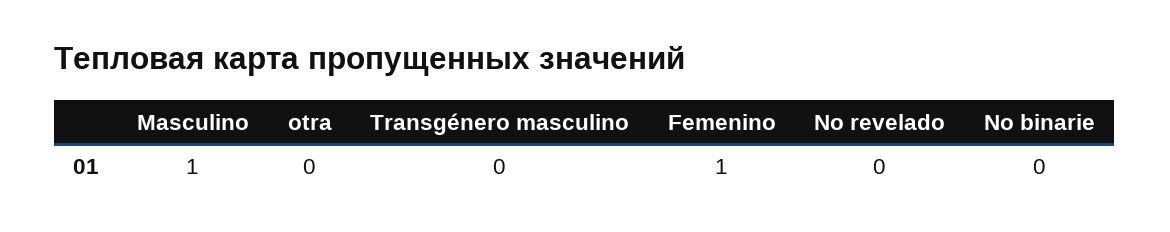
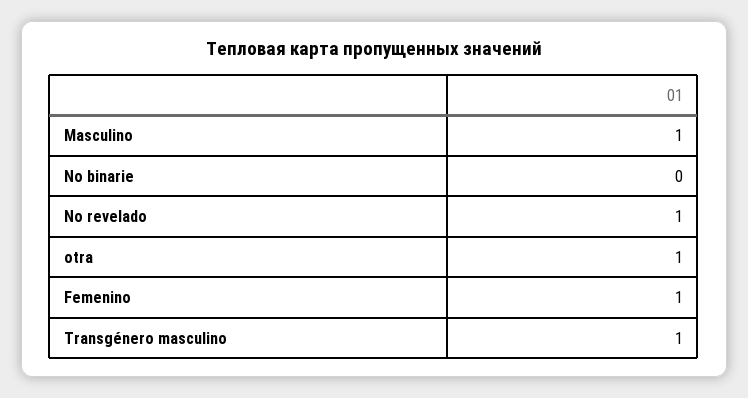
otra: 0 -> 1
Transgénero masculino: 0 -> 1
No revelado: 0 -> 1

